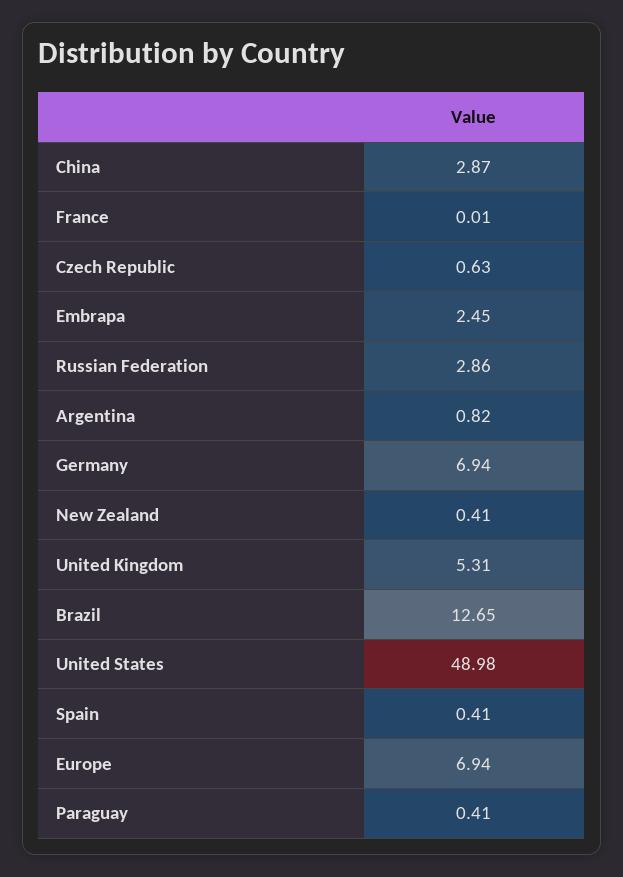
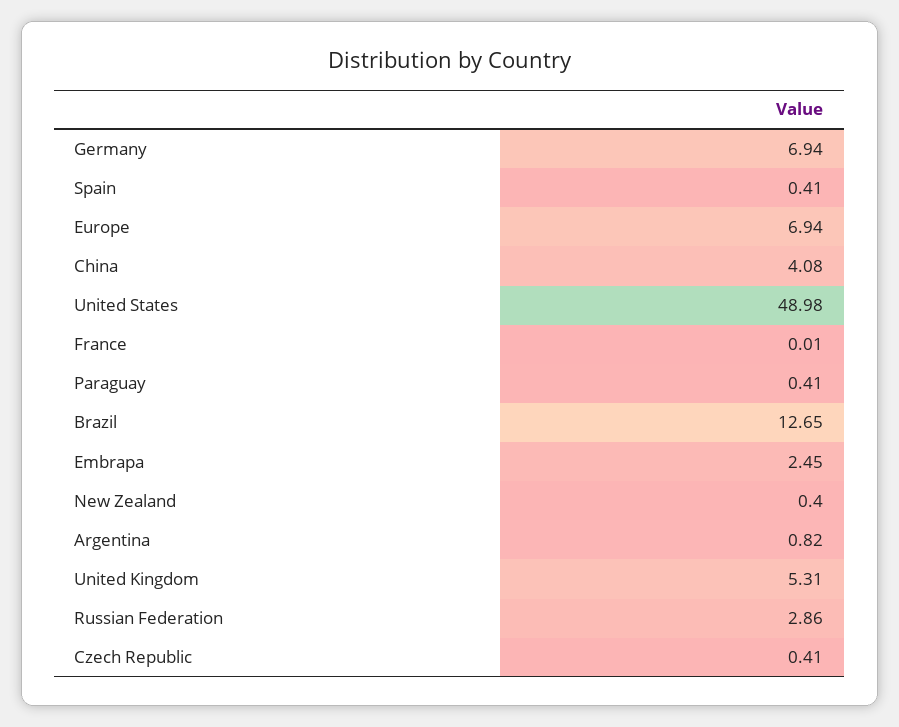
China: 2.87 -> 4.08
Czech Republic: 0.63 -> 0.41
New Zealand: 0.41 -> 0.4

